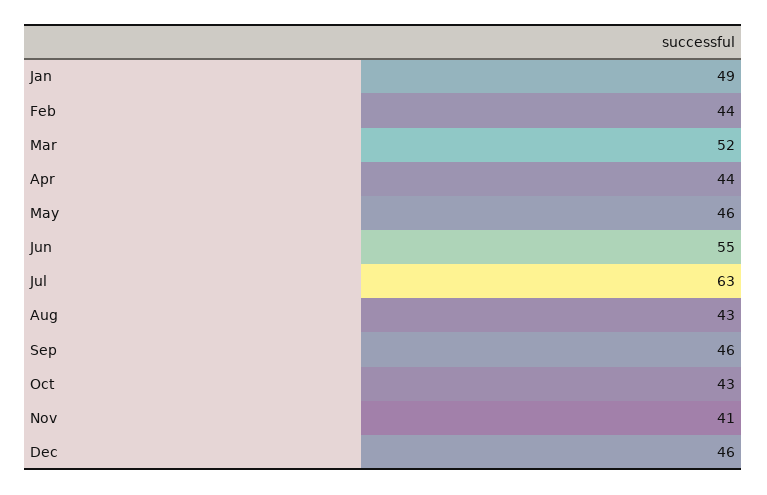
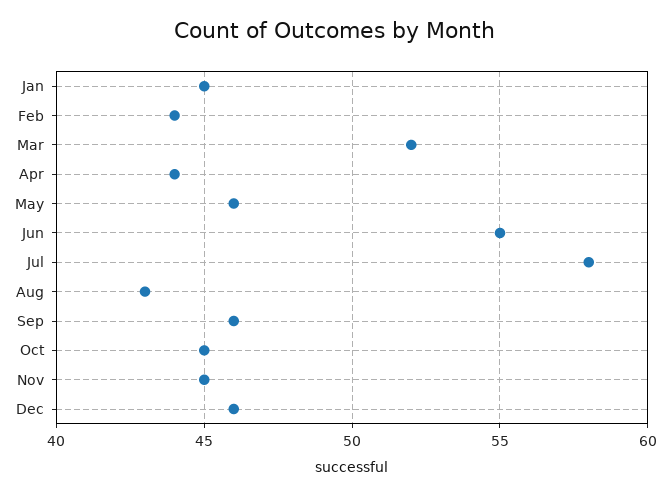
Jan: 49 -> 45
Jul: 63 -> 58
Oct: 43 -> 45
Nov: 41 -> 45

